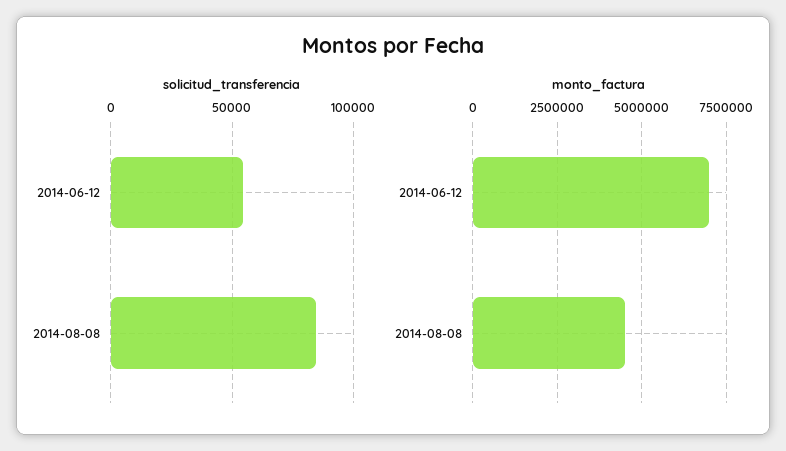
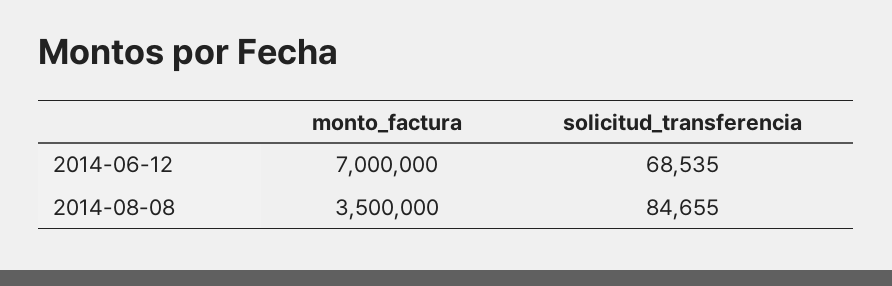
solicitud_transferencia, 2014-06-12: 55000 -> 68535
monto_factura, 2014-08-08: 4500000 -> 3500000

